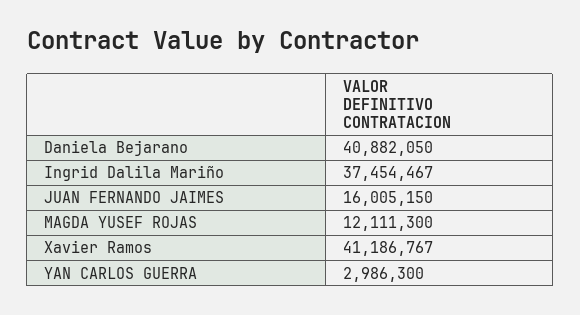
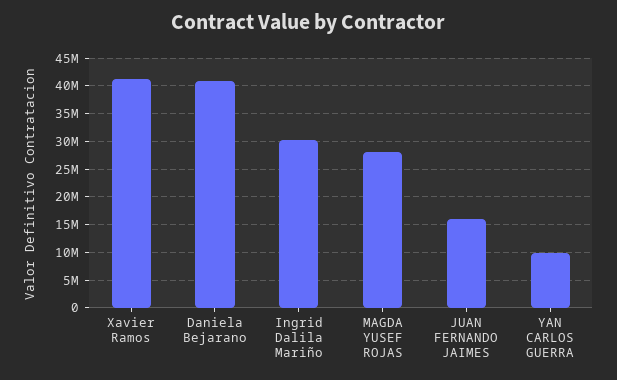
Ingrid Dalila Mariño: 37454467 -> 30000000
MAGDA YUSEF ROJAS: 12111300 -> 27500000
YAN CARLOS GUERRA: 2986300 -> 10000000

